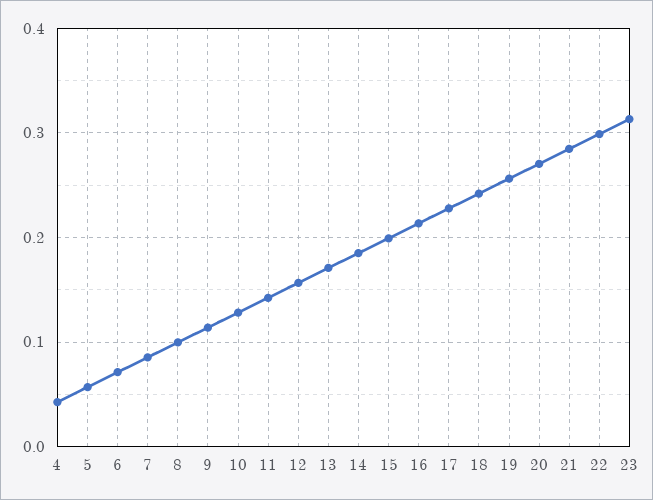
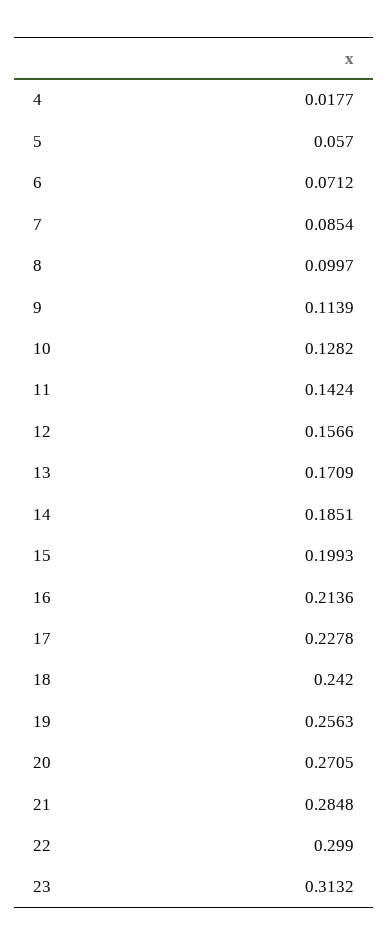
4: 0.04 -> 0.0177

